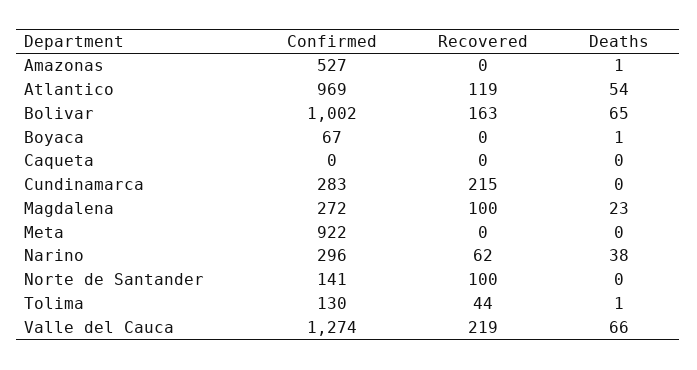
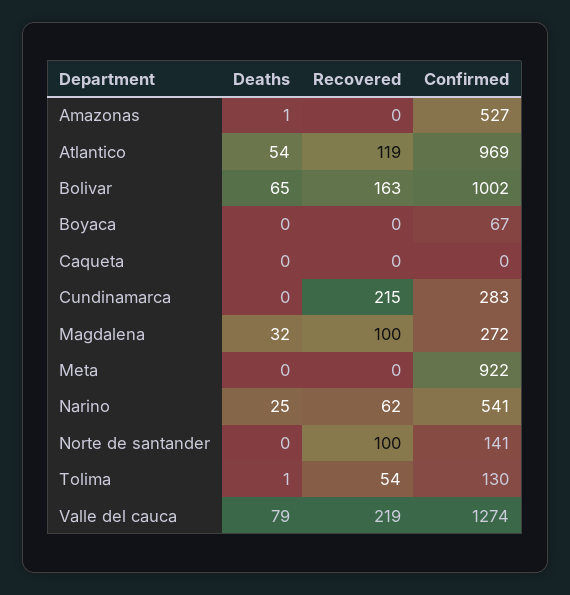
Deaths, Boyaca: 1 -> 0
Deaths, Magdalena: 23 -> 32
Confirmed, Narino: 296 -> 541
Deaths, Narino: 38 -> 25
Recovered, Tolima: 44 -> 54
Deaths, Valle del Cauca: 66 -> 79

